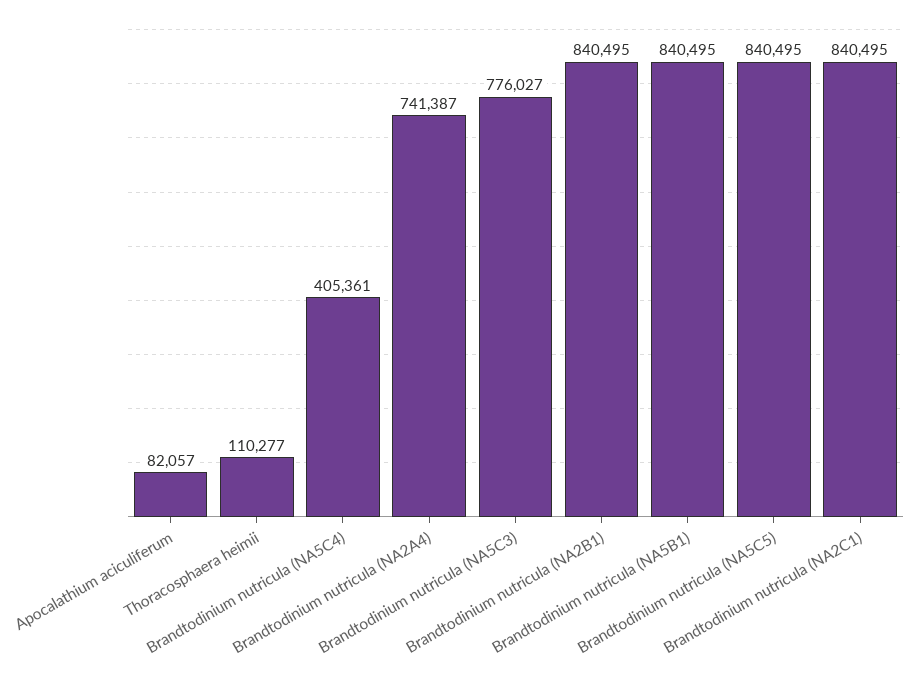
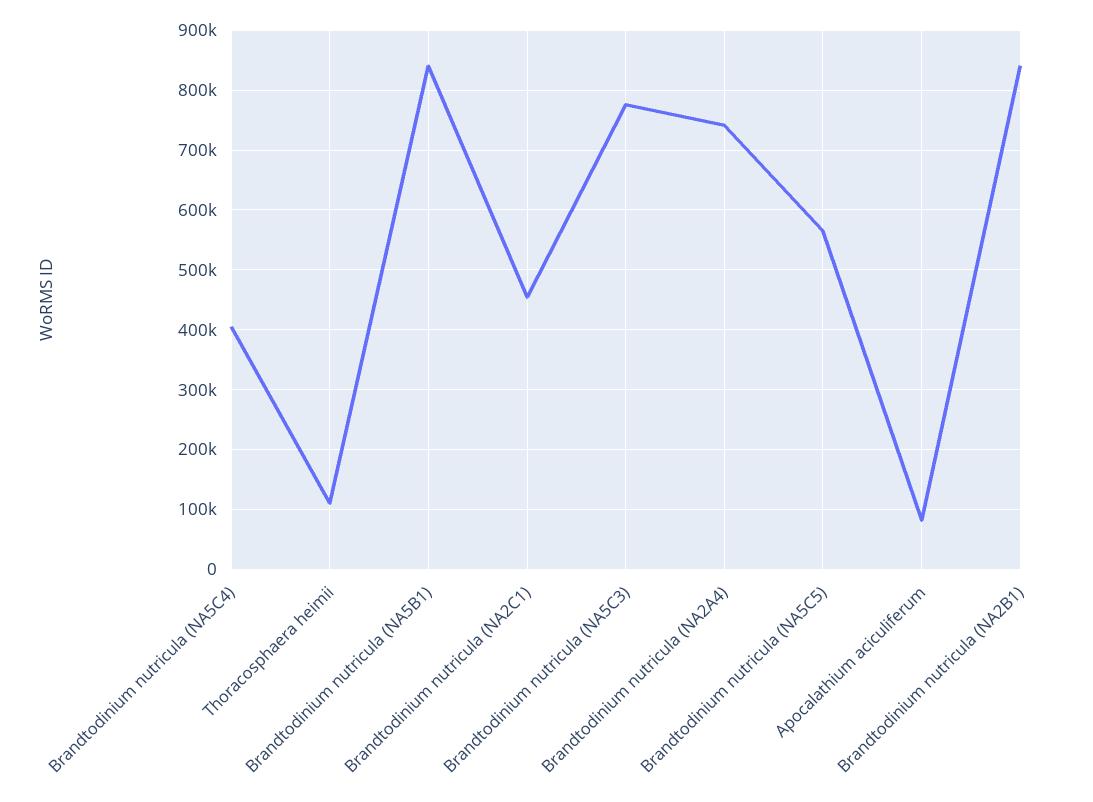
Brandtodinium nutricula (NA5C5): 840495 -> 560000
Brandtodinium nutricula (NA2C1): 840495 -> 460000

